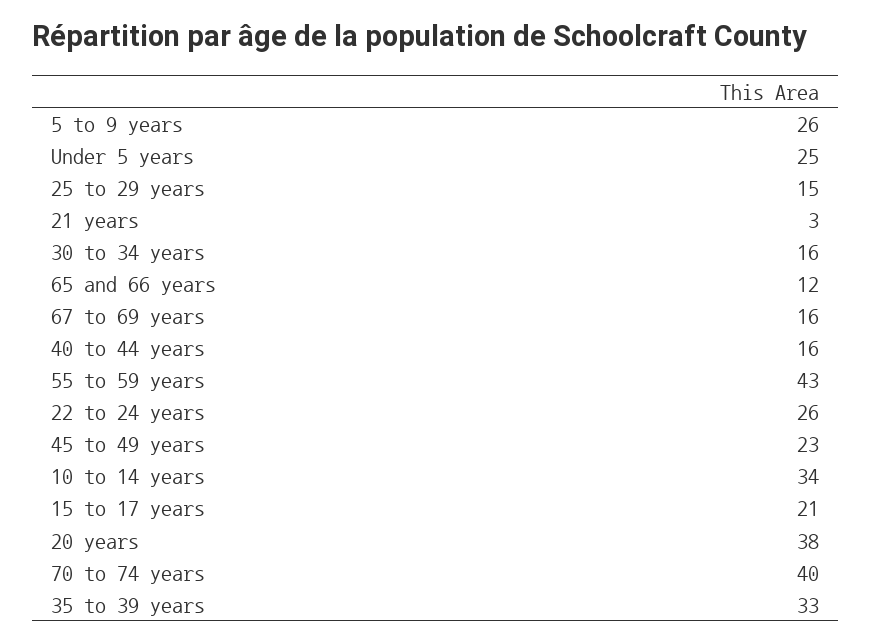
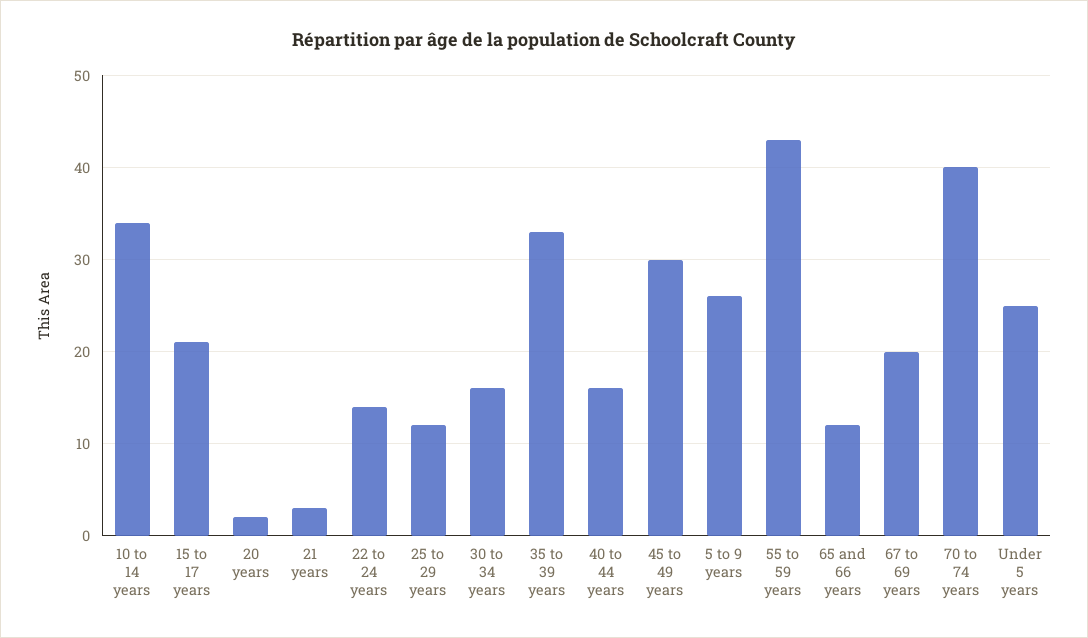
25 to 29 years: 15 -> 12
67 to 69 years: 16 -> 20
22 to 24 years: 26 -> 14
45 to 49 years: 23 -> 30
20 years: 38 -> 2

